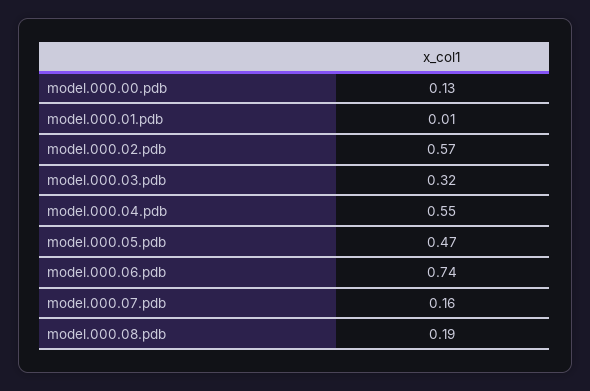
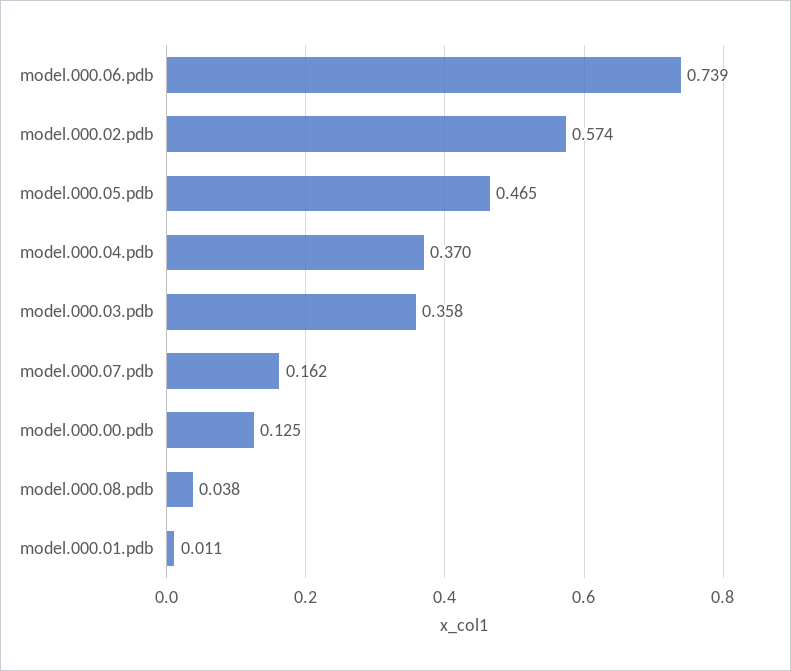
model.000.03.pdb: 0.32 -> 0.358
model.000.04.pdb: 0.55 -> 0.37
model.000.08.pdb: 0.19 -> 0.038

